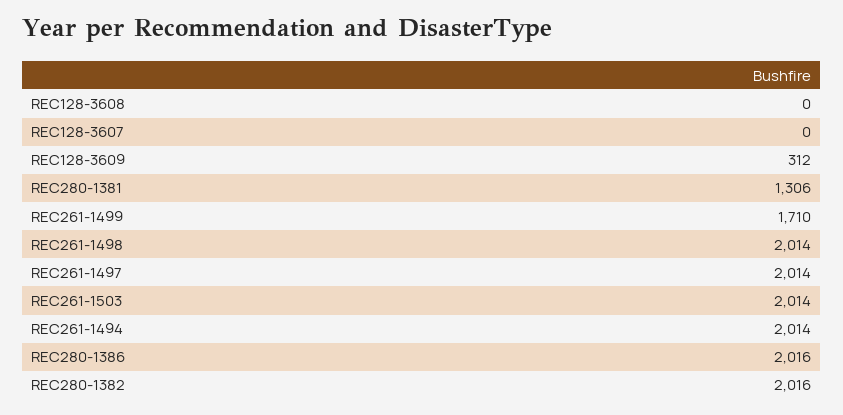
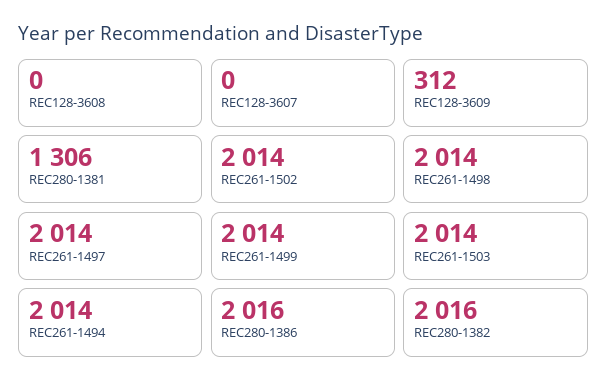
REC261-1499: 1710 -> 2014
REC261-1502: none -> 2014

